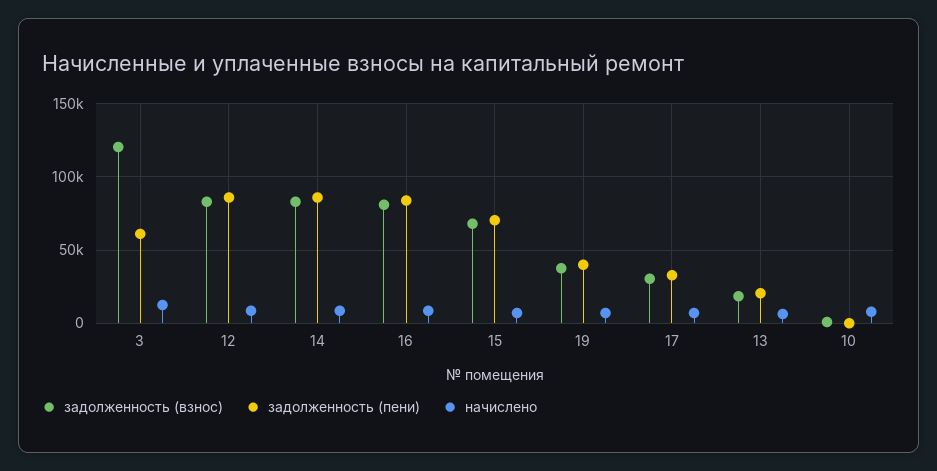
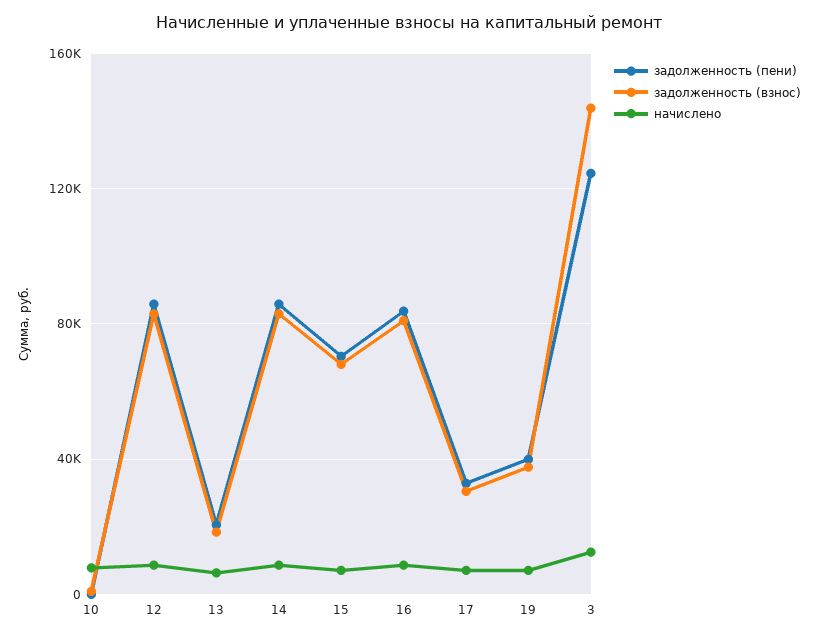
задолженность (взнос), 3: 120000 -> 145000
задолженность (пени), 3: 60000 -> 125000

